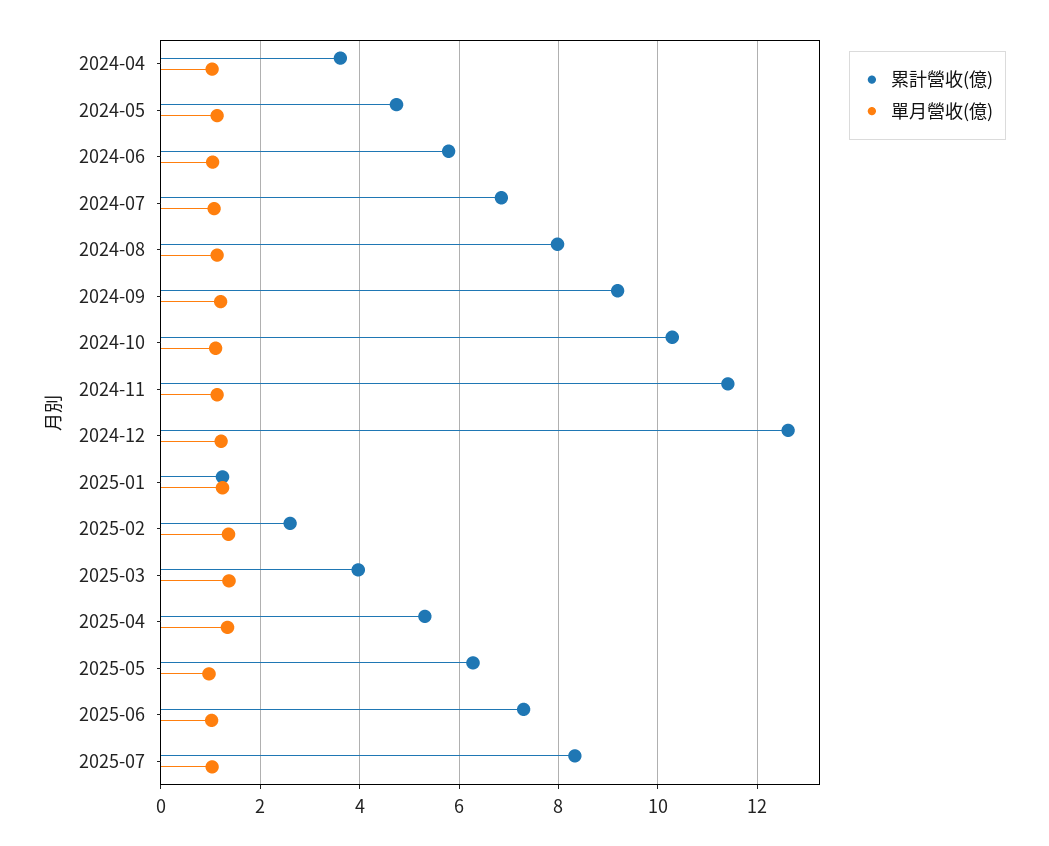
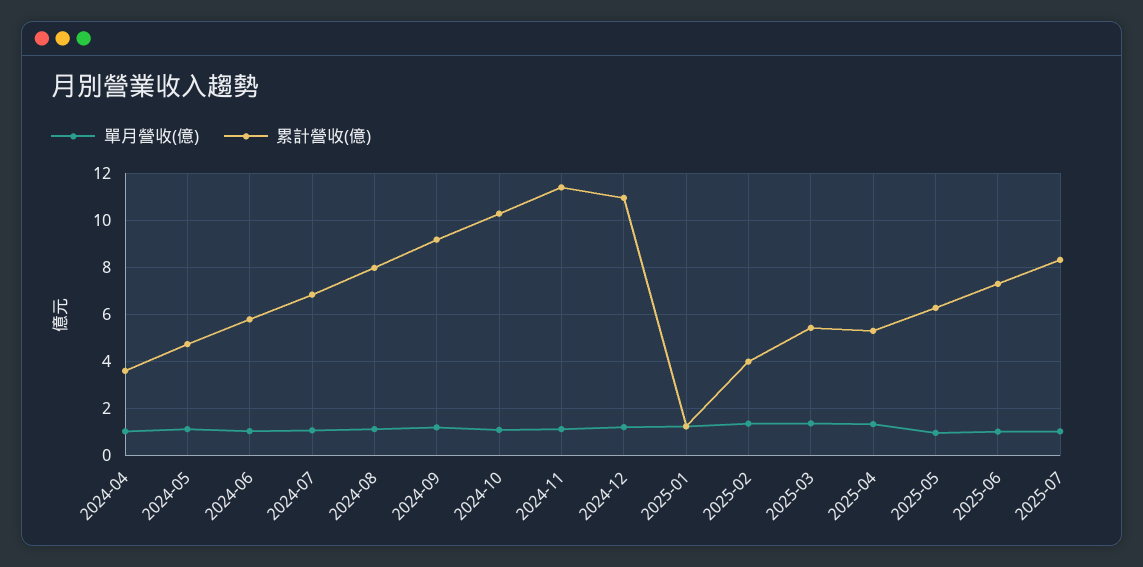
累計營收(億), 2024-12: 12.6 -> 11
累計營收(億), 2025-02: 2.6 -> 4
累計營收(億), 2025-03: 4 -> 5.5

